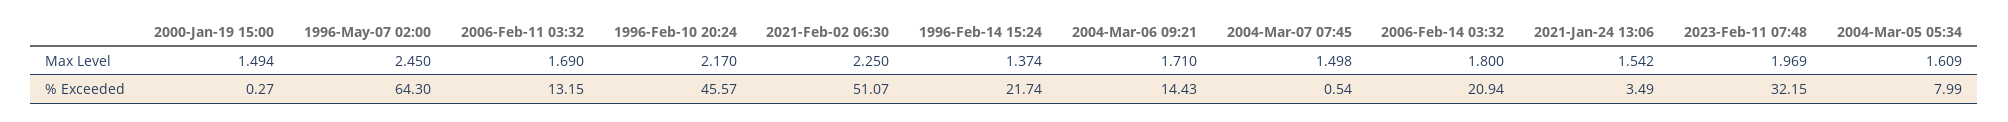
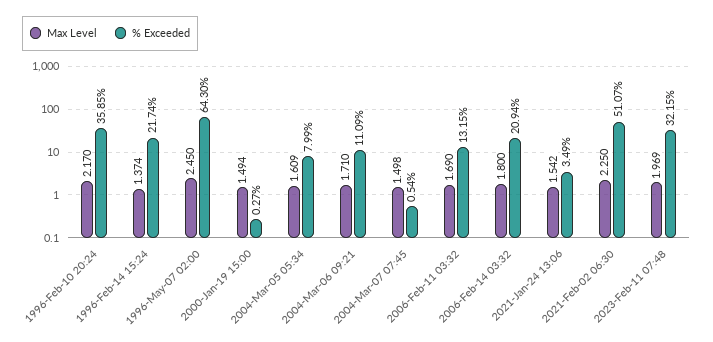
% Exceeded, 1996-Feb-10 20:24: 45.57 -> 35.85
% Exceeded, 2004-Mar-06 09:21: 14.43 -> 11.09

